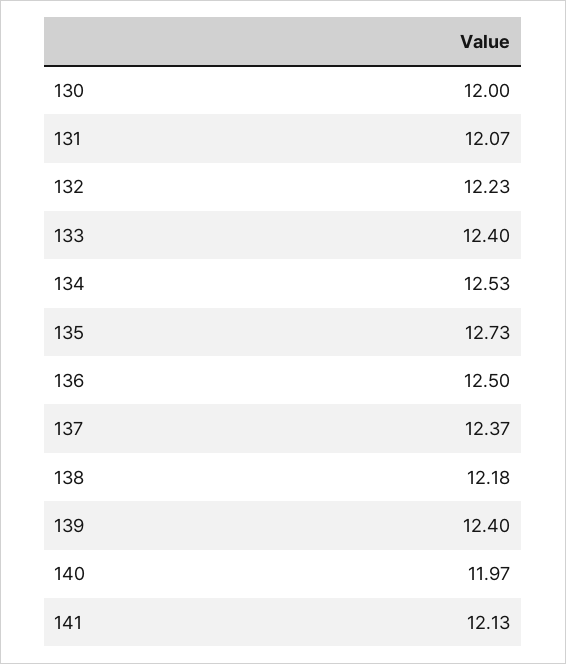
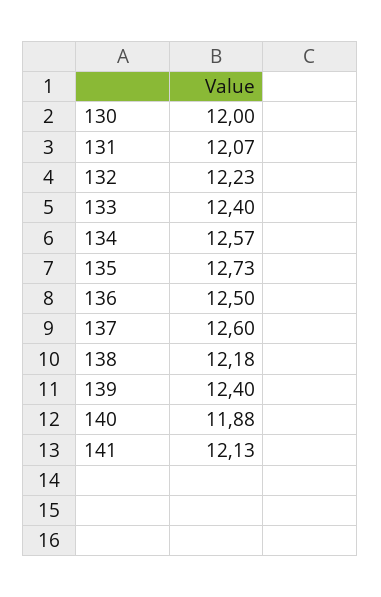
134: 12.53 -> 12.57
137: 12.37 -> 12.6
140: 11.97 -> 11.88

